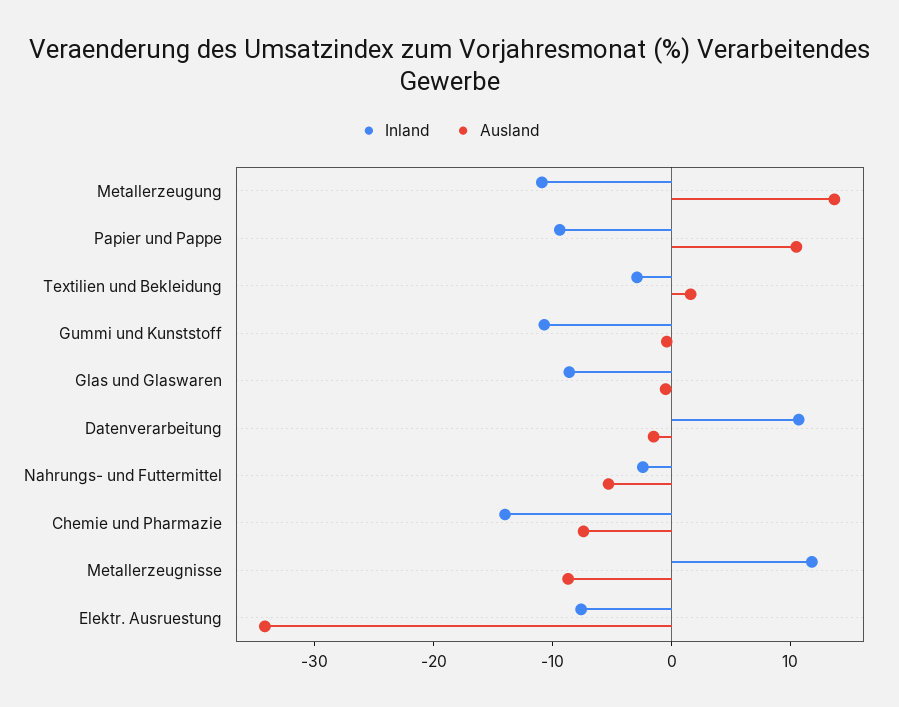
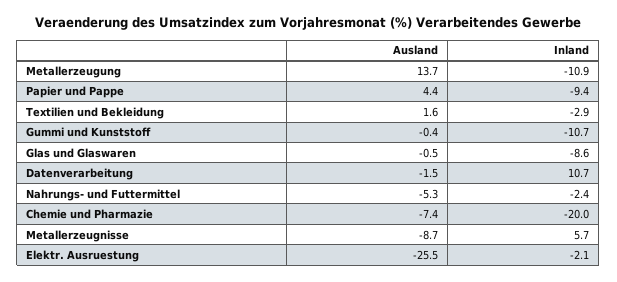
Ausland, Papier und Pappe: 10 -> 4.4
Inland, Chemie und Pharmazie: -14 -> -20
Inland, Metallerzeugnisse: 12 -> 5.7
Inland, Elektr. Ausruestung: -8 -> -2.1
Ausland, Elektr. Ausruestung: -34 -> -25.5

